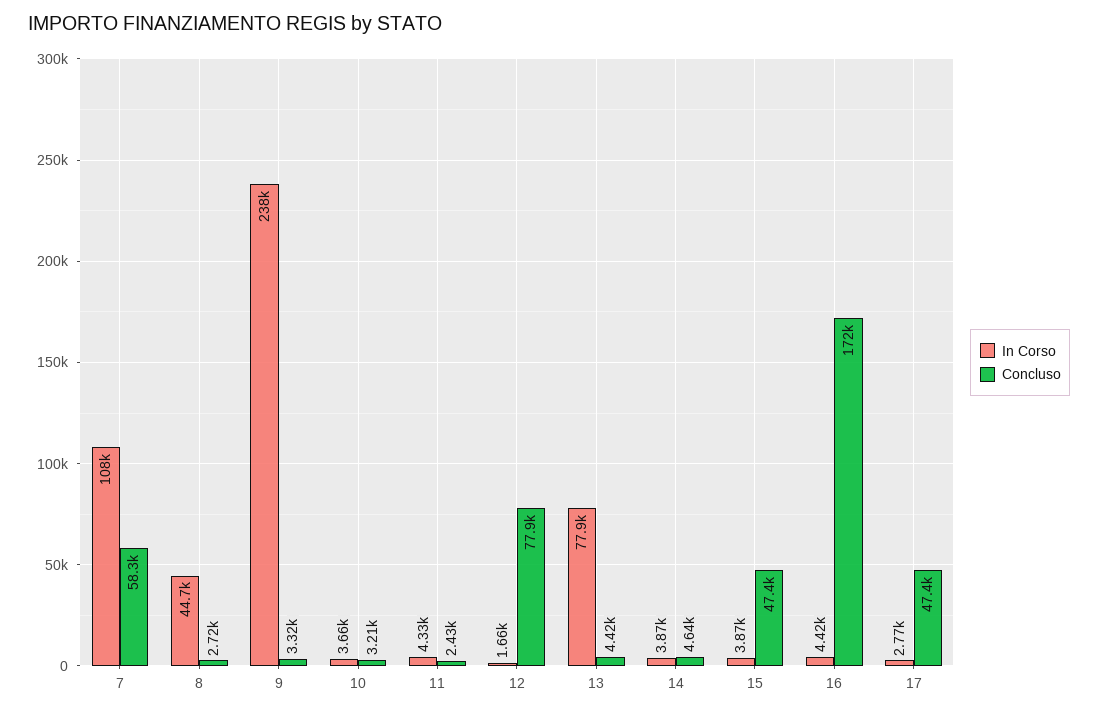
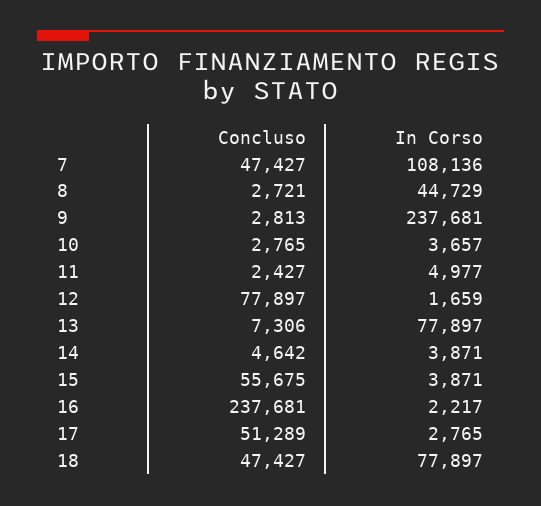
Concluso, 7: 58300 -> 47427
Concluso, 9: 3320 -> 2813
Concluso, 10: 3210 -> 2765
In Corso, 11: 4330 -> 4977
Concluso, 13: 4420 -> 7306
Concluso, 15: 47400 -> 55675
In Corso, 16: 4420 -> 2217
Concluso, 16: 172000 -> 237681
Concluso, 17: 47400 -> 51289
Concluso, 18: none -> 47427
In Corso, 18: none -> 77897

